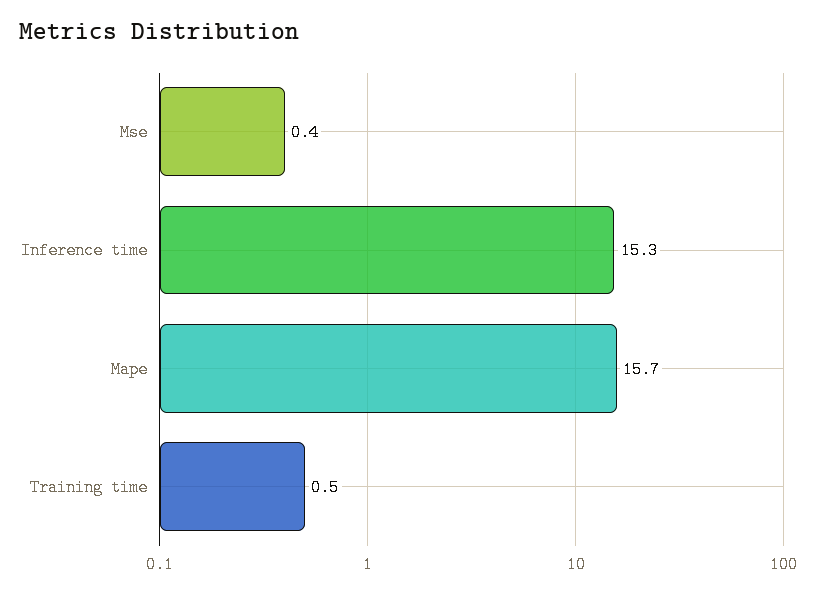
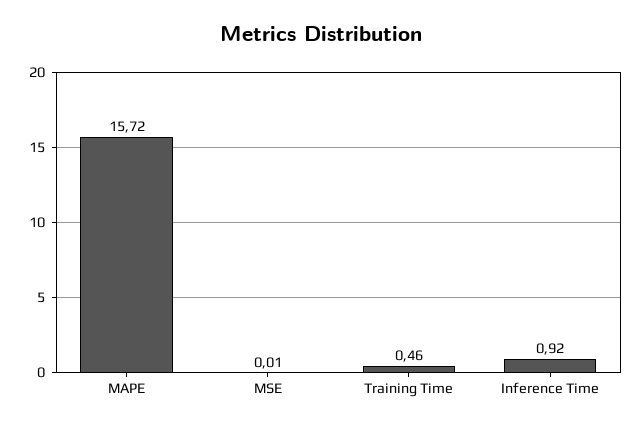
Mse: 0.4 -> 0.01
Inference time: 15.3 -> 0.92

